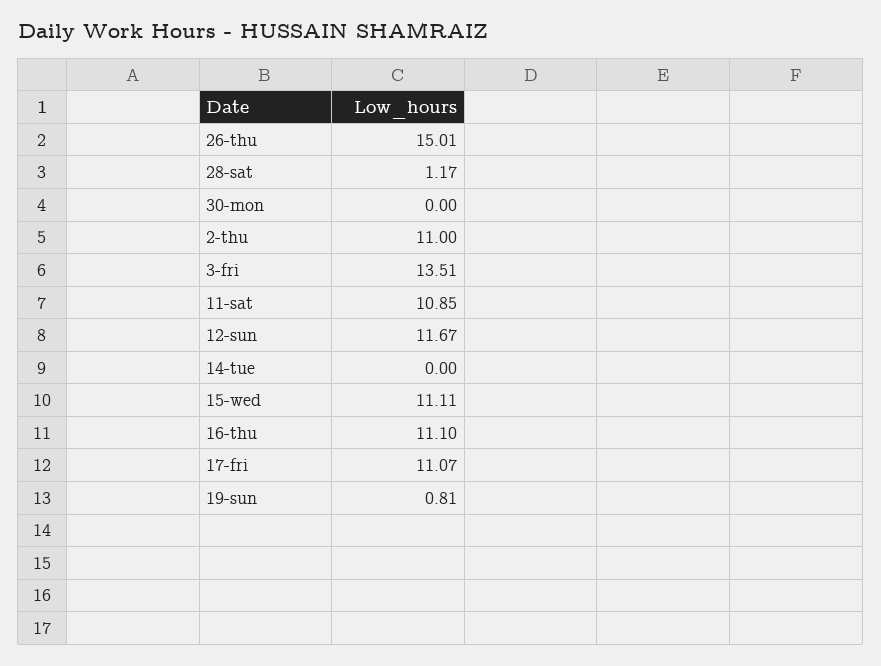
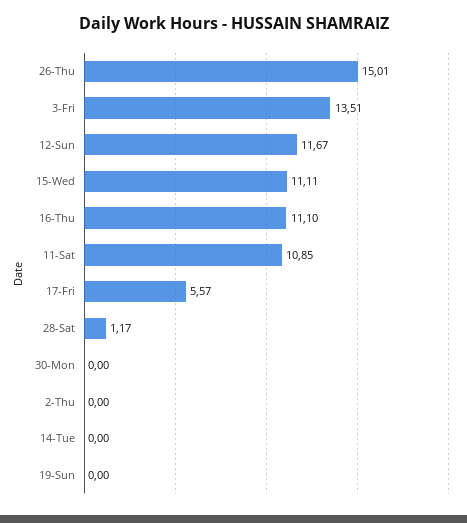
2-thu: 11 -> 0
17-fri: 11.07 -> 5.57
19-sun: 0.81 -> 0

